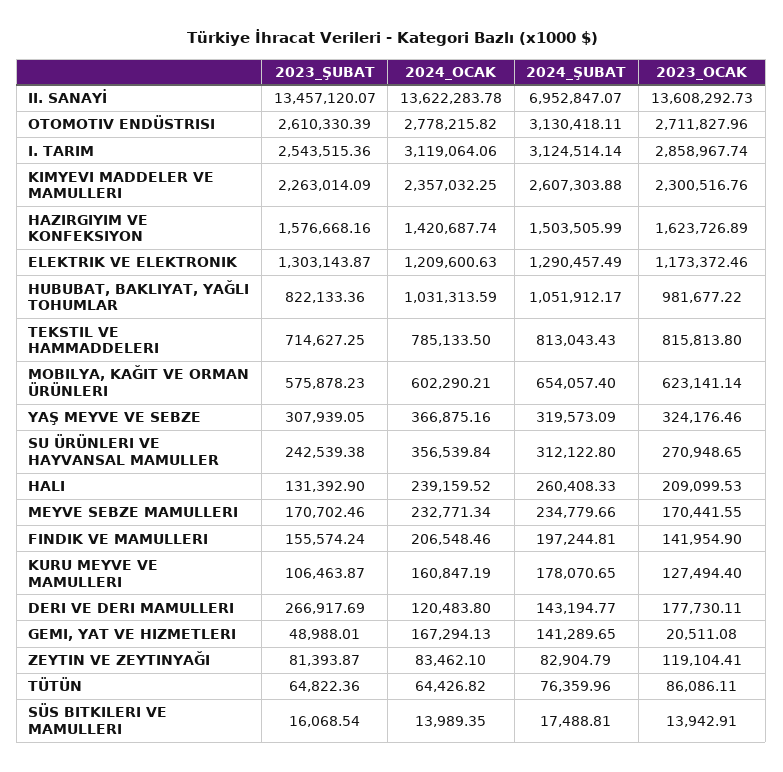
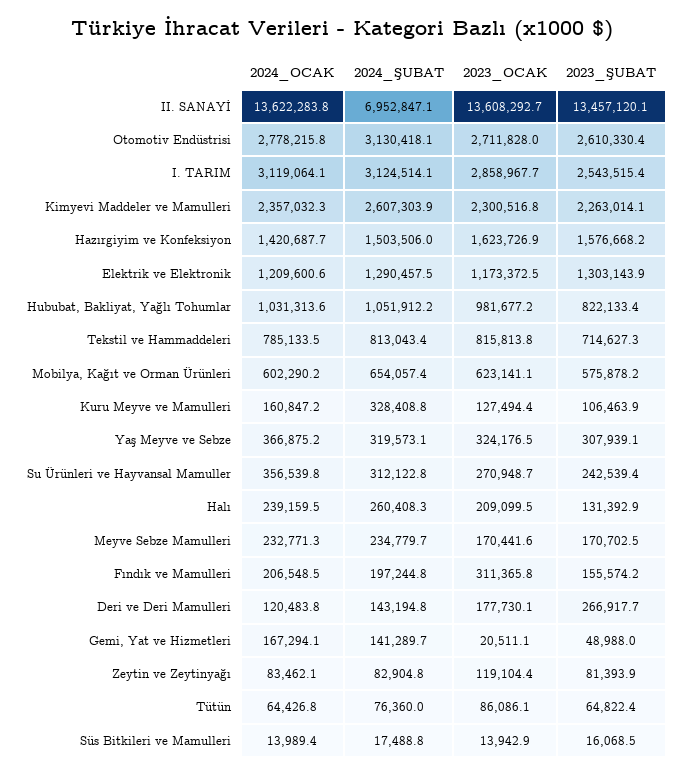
2023_OCAK, FINDIK VE MAMULLERI: 141954.9 -> 311365.8
2024_ŞUBAT, KURU MEYVE VE MAMULLERI: 178070.65 -> 328408.8

